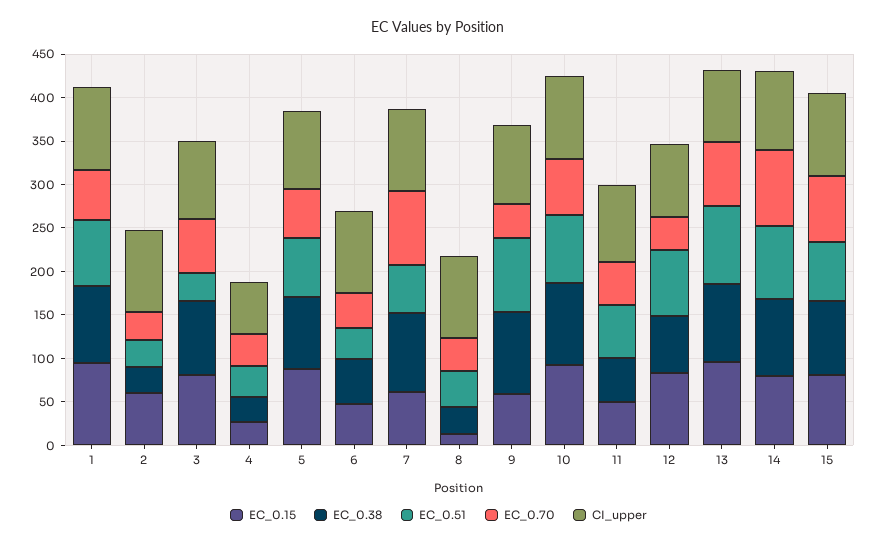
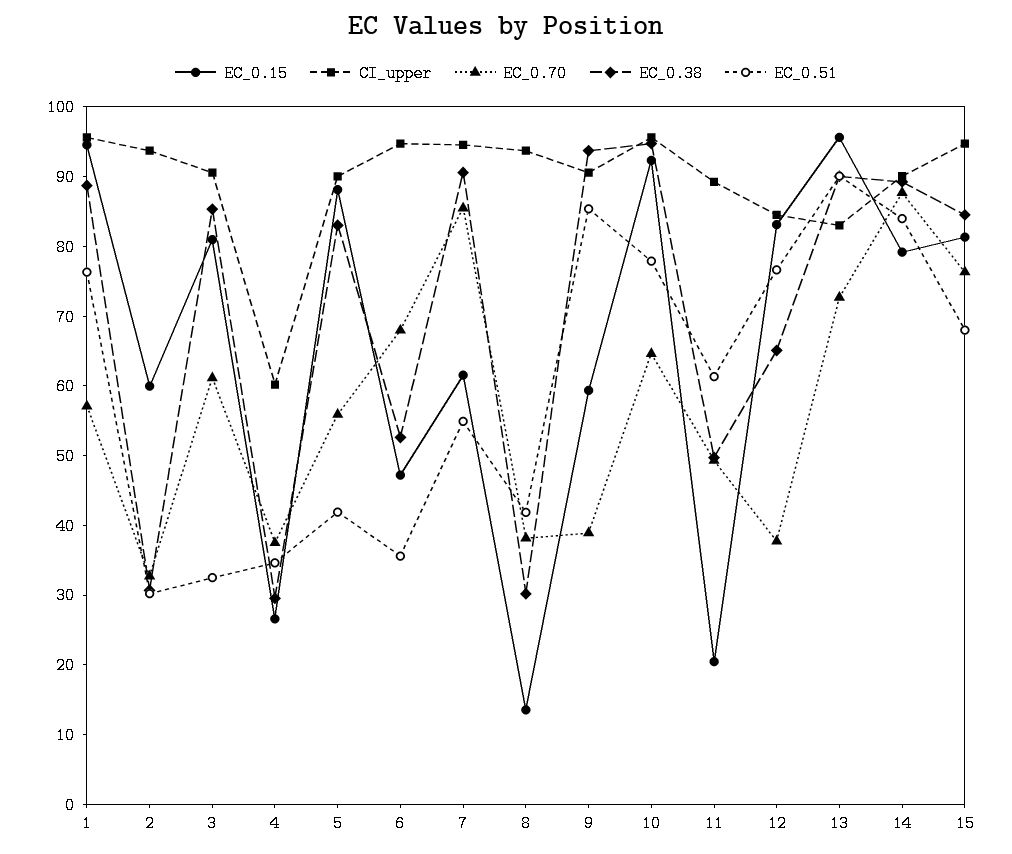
EC_0.51, 5: 70 -> 42
EC_0.70, 6: 40 -> 68
EC_0.15, 11: 50 -> 20

